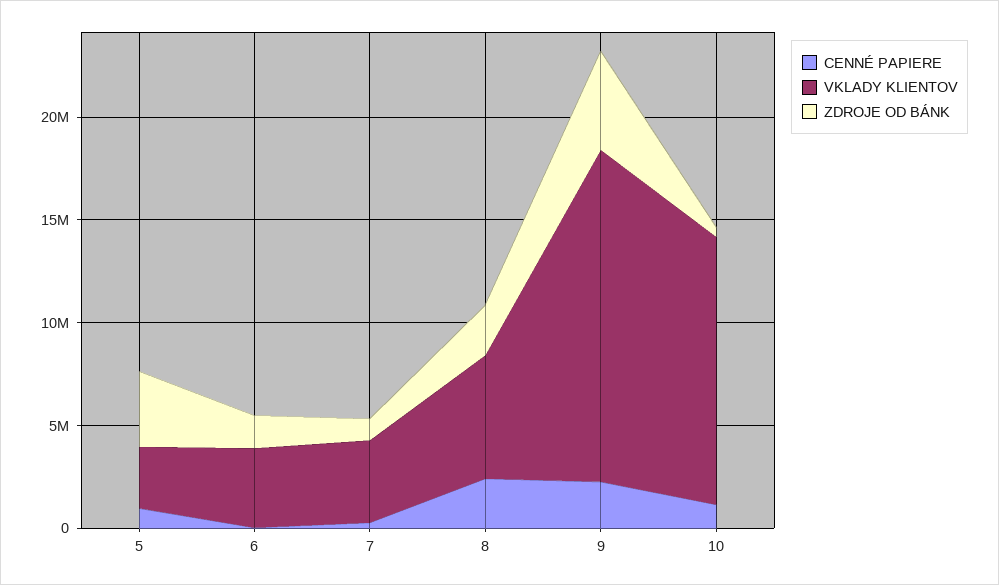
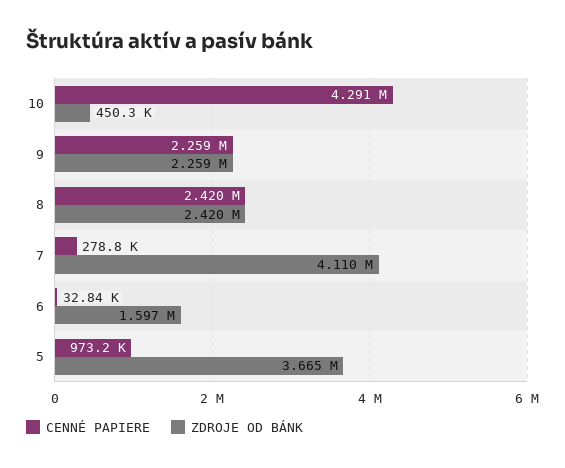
VKLADY KLIENTOV, 5: 3000000 -> none
VKLADY KLIENTOV, 6: 4000000 -> none
VKLADY KLIENTOV, 7: 4000000 -> none
ZDROJE OD BÁNK, 7: 1000000 -> 4110000
VKLADY KLIENTOV, 8: 6000000 -> none
VKLADY KLIENTOV, 9: 16000000 -> none
ZDROJE OD BÁNK, 9: 5000000 -> 2259000
CENNÉ PAPIERE, 10: 1000000 -> 4291000
VKLADY KLIENTOV, 10: 13000000 -> none

